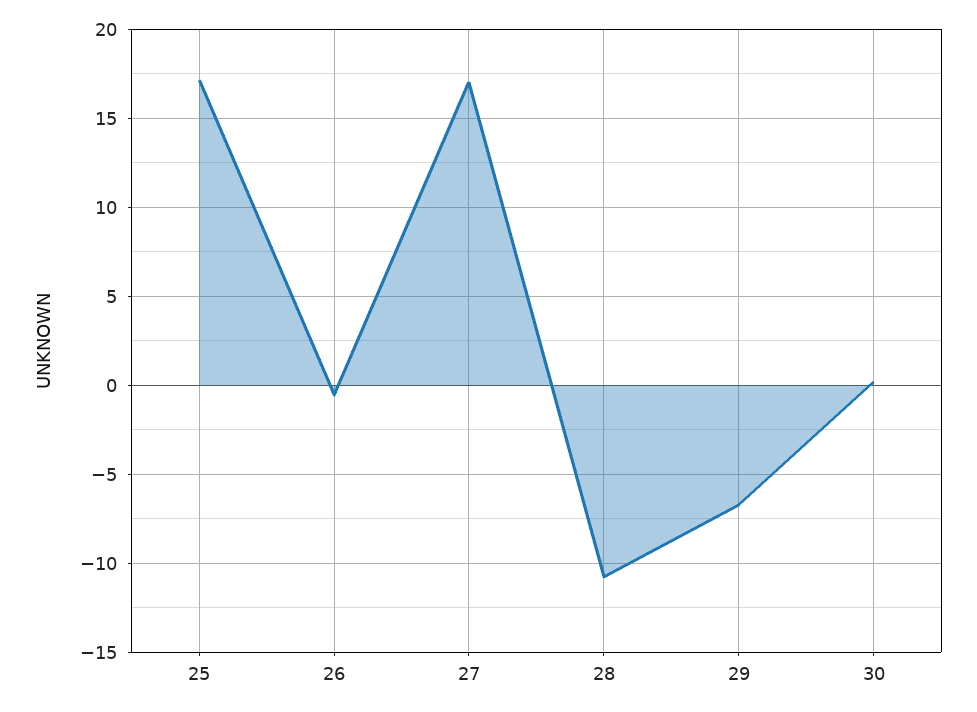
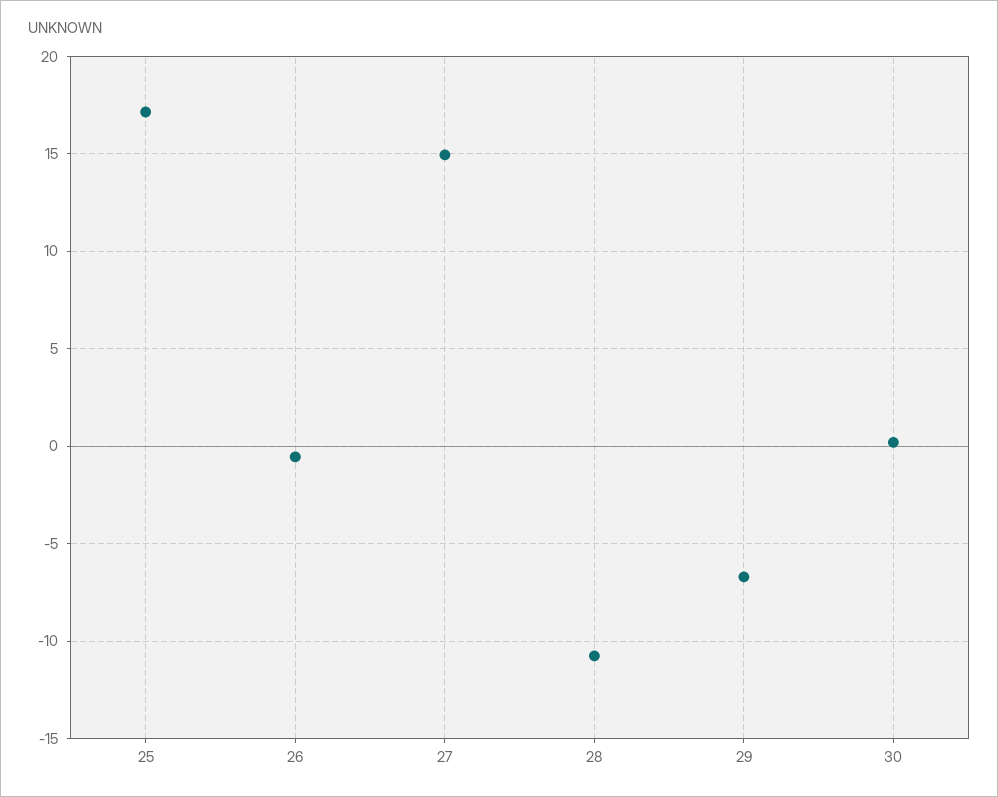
27: 17 -> 15

